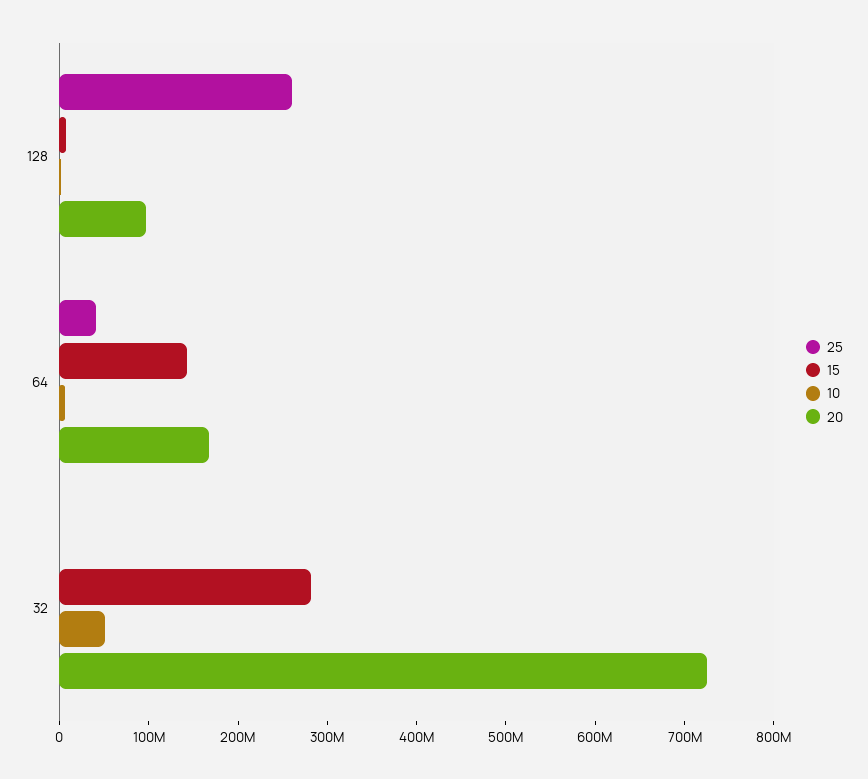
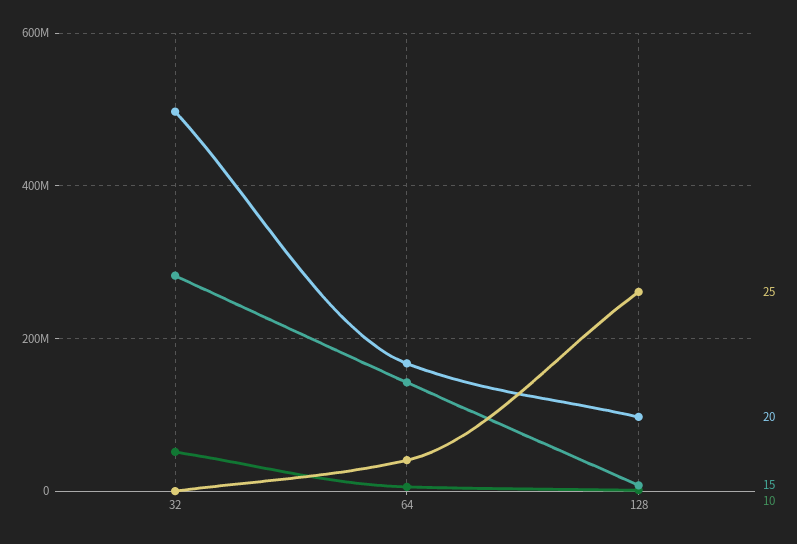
20, 32: 720000000 -> 500000000

